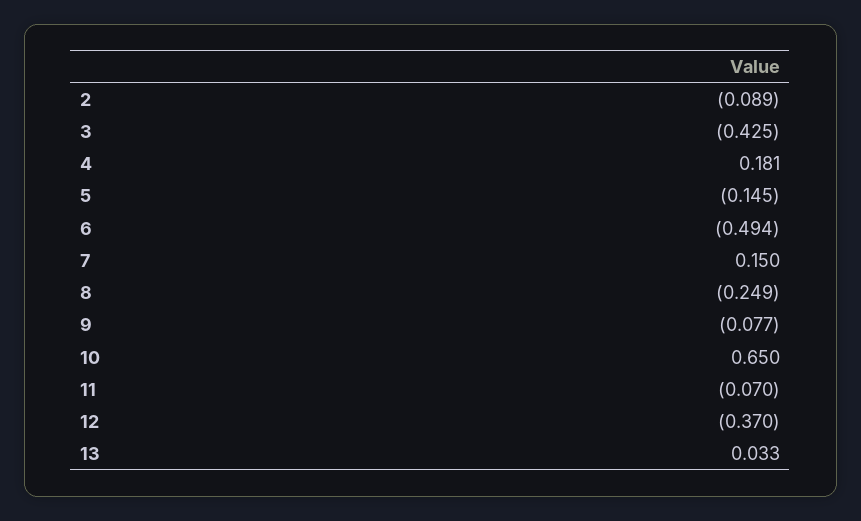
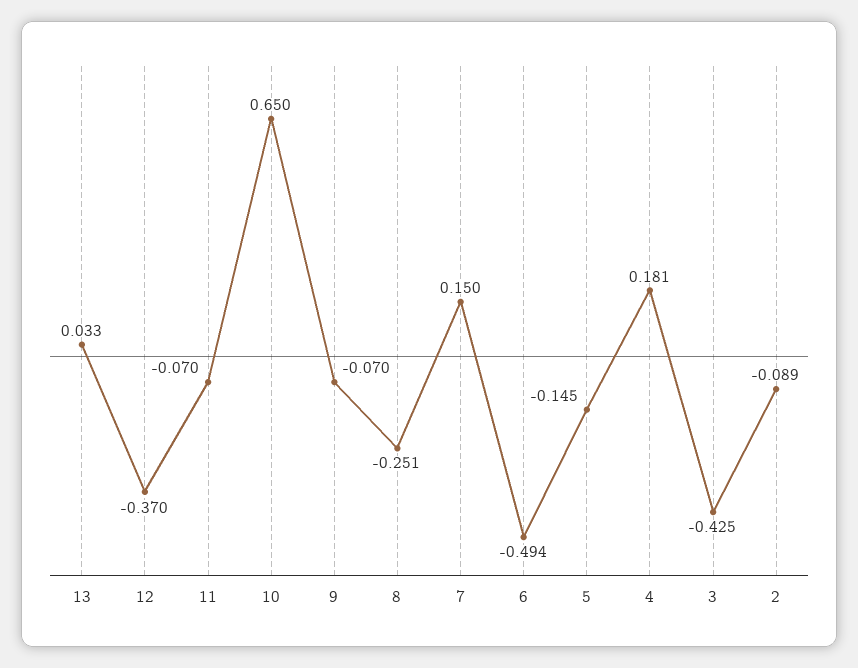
8: -0.249 -> -0.251
9: -0.077 -> -0.07

